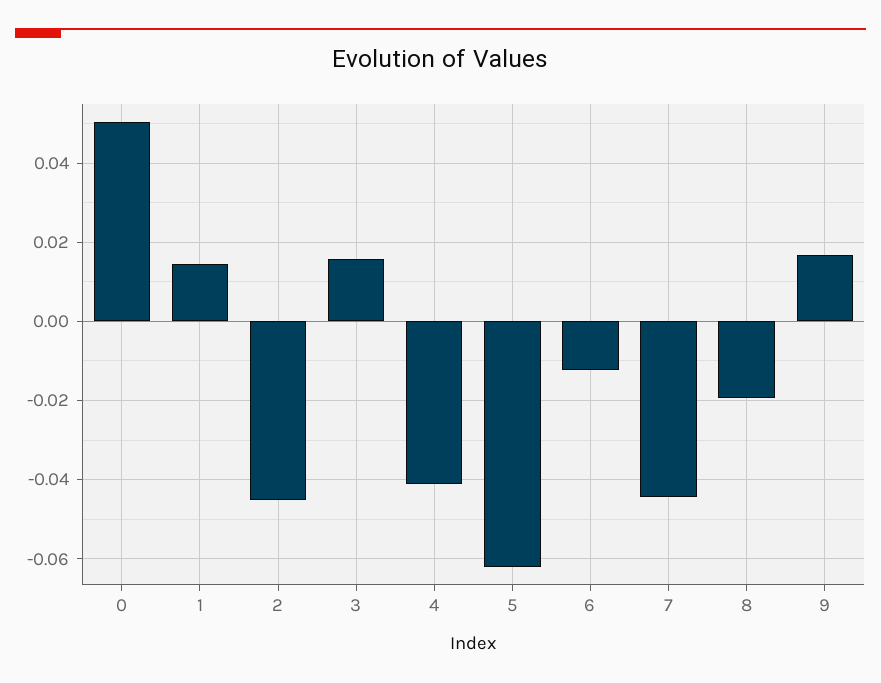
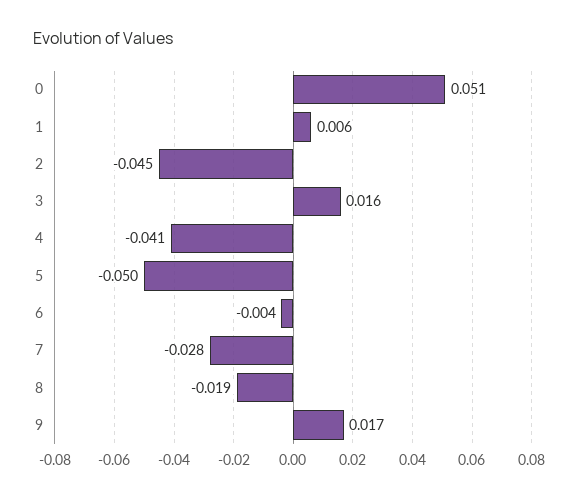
1: 0.014 -> 0.006
5: -0.062 -> -0.05
6: -0.012 -> -0.004
7: -0.044 -> -0.028

